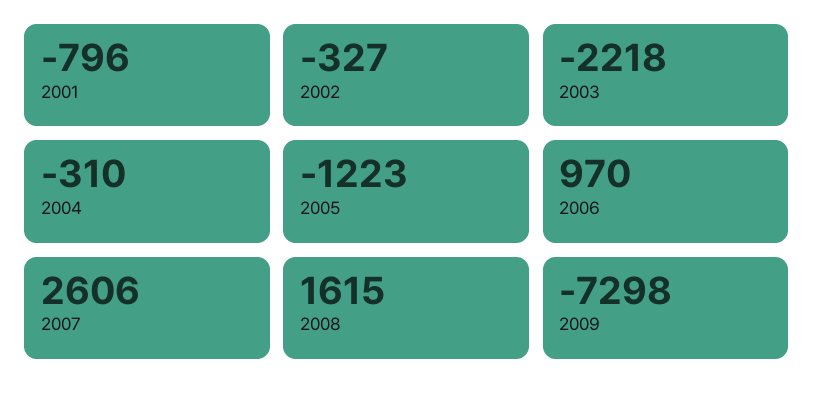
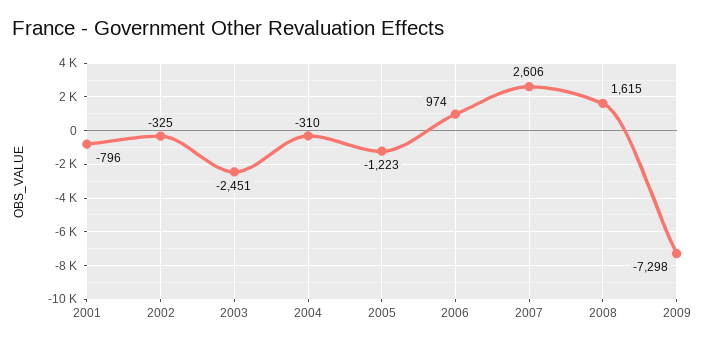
2002: -327 -> -325
2003: -2218 -> -2451
2006: 970 -> 974

